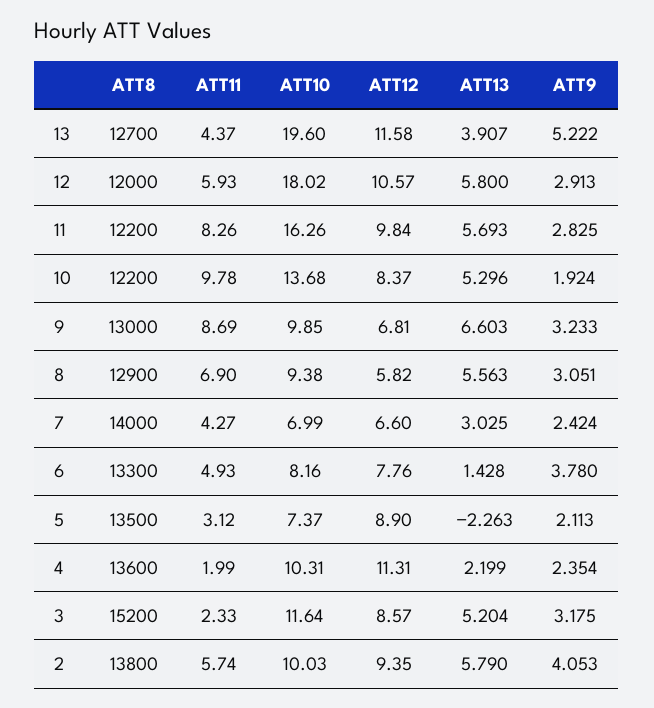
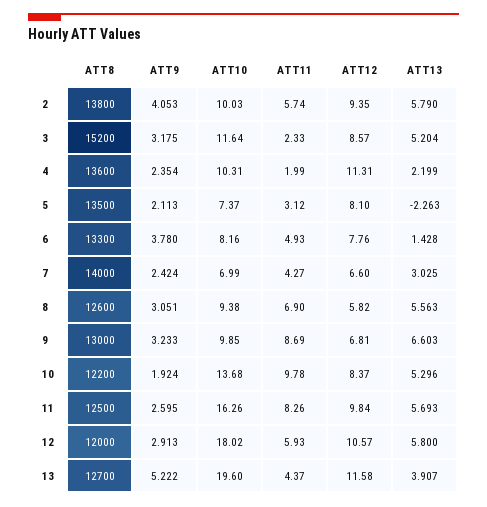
ATT8, 11: 12200 -> 12500
ATT9, 11: 2.825 -> 2.595
ATT8, 8: 12900 -> 12600
ATT12, 5: 8.9 -> 8.1

